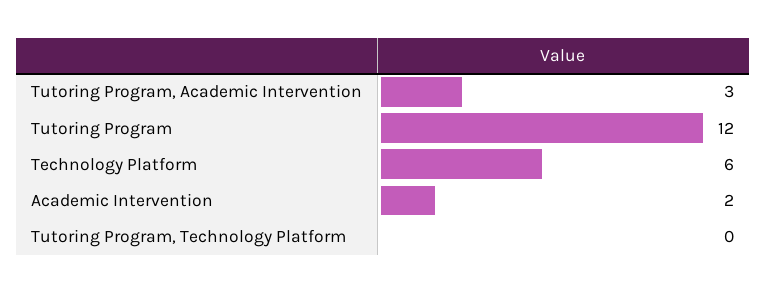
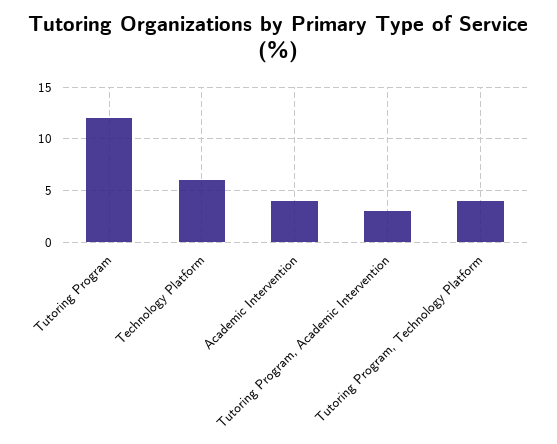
Academic Intervention: 2 -> 4
Tutoring Program, Technology Platform: 0 -> 4

